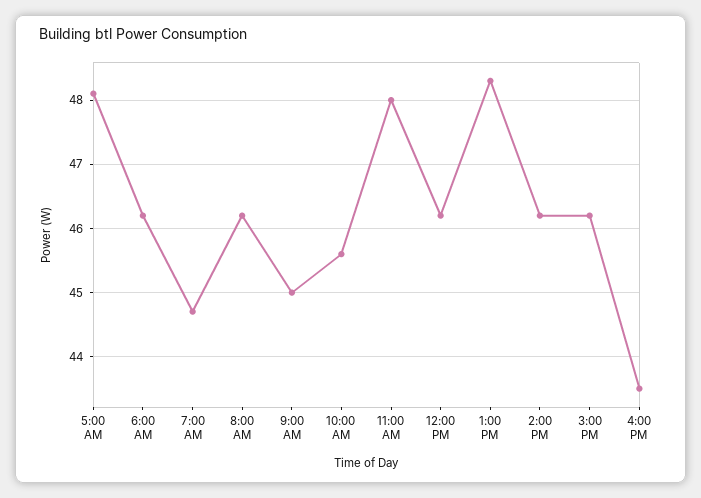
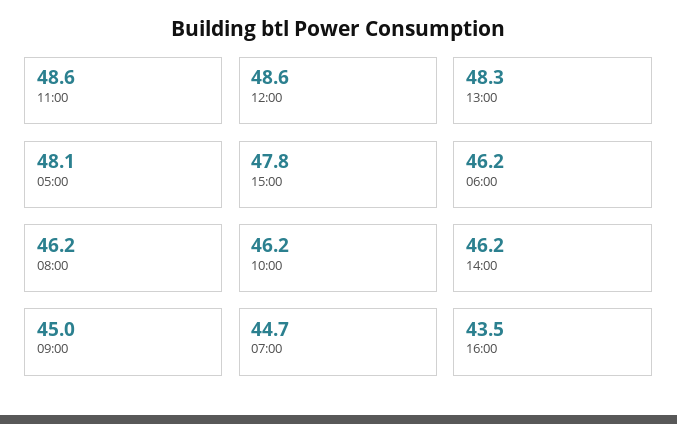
10:00 AM: 45.6 -> 46.2
11:00 AM: 48 -> 48.6
12:00 PM: 46.2 -> 48.6
3:00 PM: 46.2 -> 47.8

